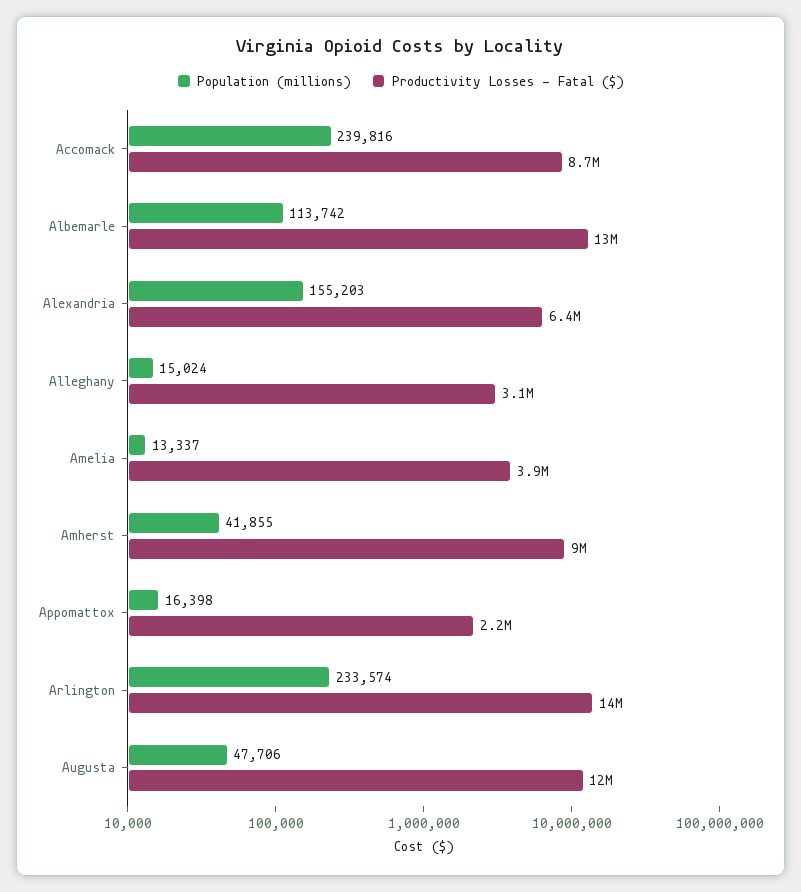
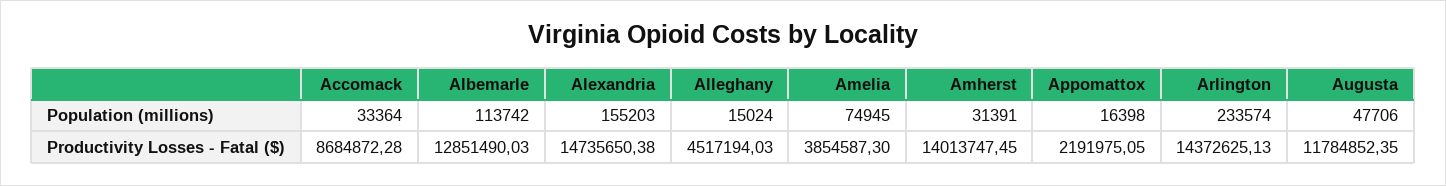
Population (millions), Accomack: 239816 -> 33364
Productivity Losses - Fatal ($), Alexandria: 6400000 -> 14735650.38
Productivity Losses - Fatal ($), Alleghany: 3100000 -> 4517194.03
Population (millions), Amelia: 13337 -> 74945
Population (millions), Amherst: 41855 -> 31391
Productivity Losses - Fatal ($), Amherst: 9000000 -> 14013747.45

